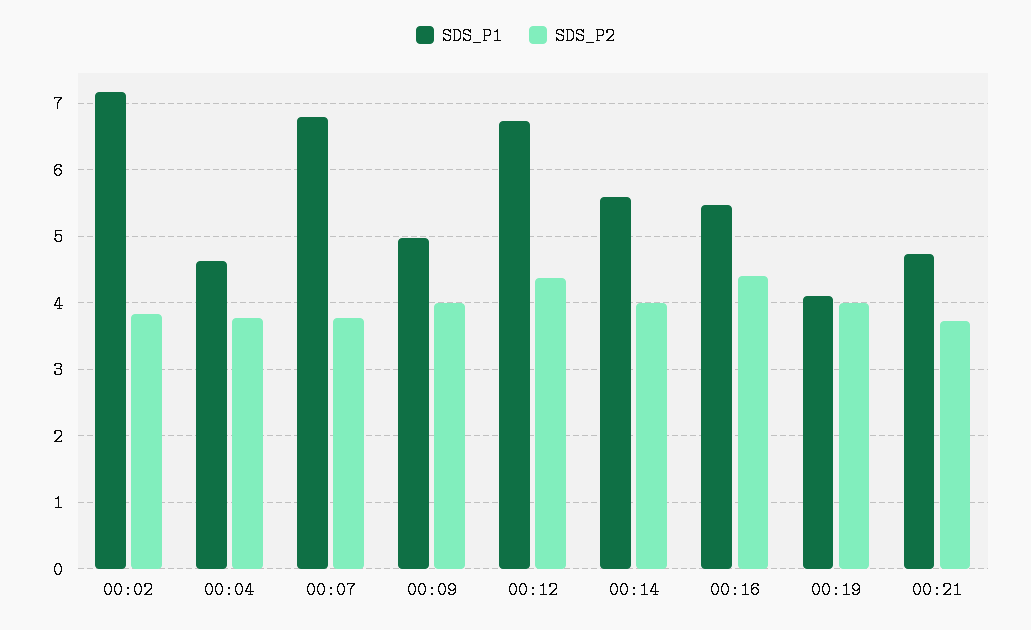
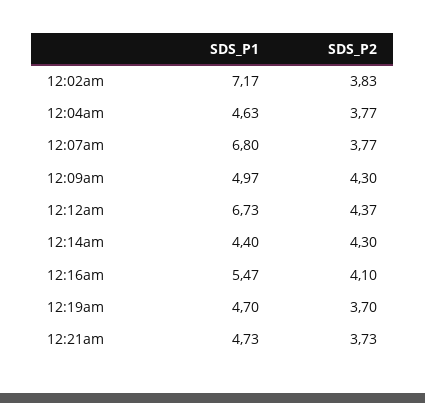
SDS_P2, 00:09: 4 -> 4.3
SDS_P1, 00:14: 5.6 -> 4.4
SDS_P2, 00:14: 4 -> 4.3
SDS_P2, 00:16: 4.4 -> 4.1
SDS_P1, 00:19: 4.1 -> 4.7
SDS_P2, 00:19: 4 -> 3.7

